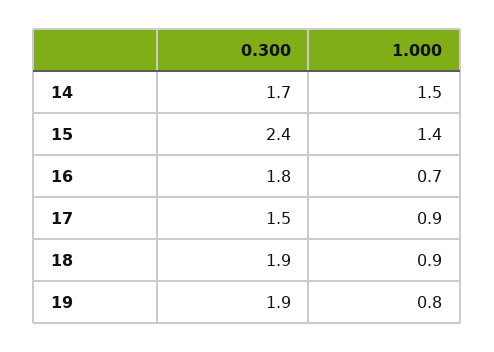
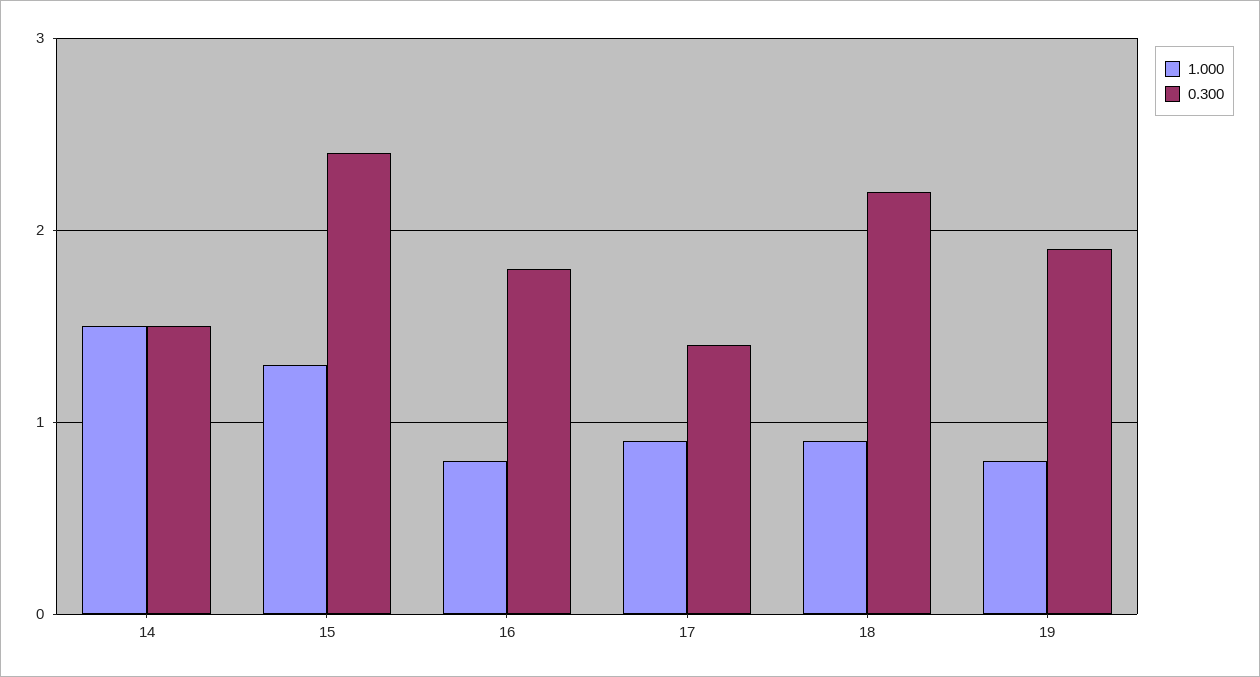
0.300, 14: 1.7 -> 1.5
1.000, 15: 1.4 -> 1.3
1.000, 16: 0.7 -> 0.8
0.300, 17: 1.5 -> 1.4
0.300, 18: 1.9 -> 2.2

